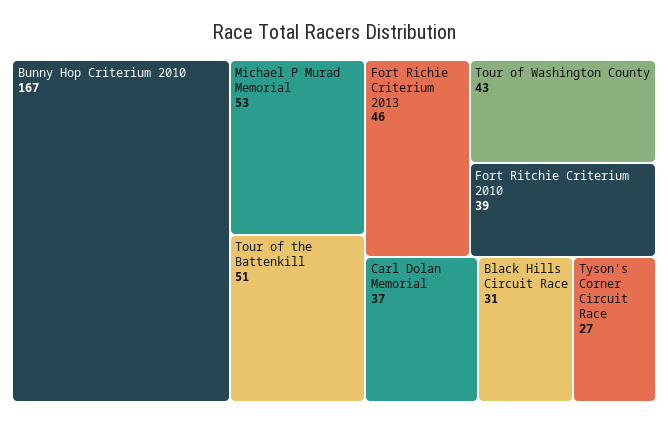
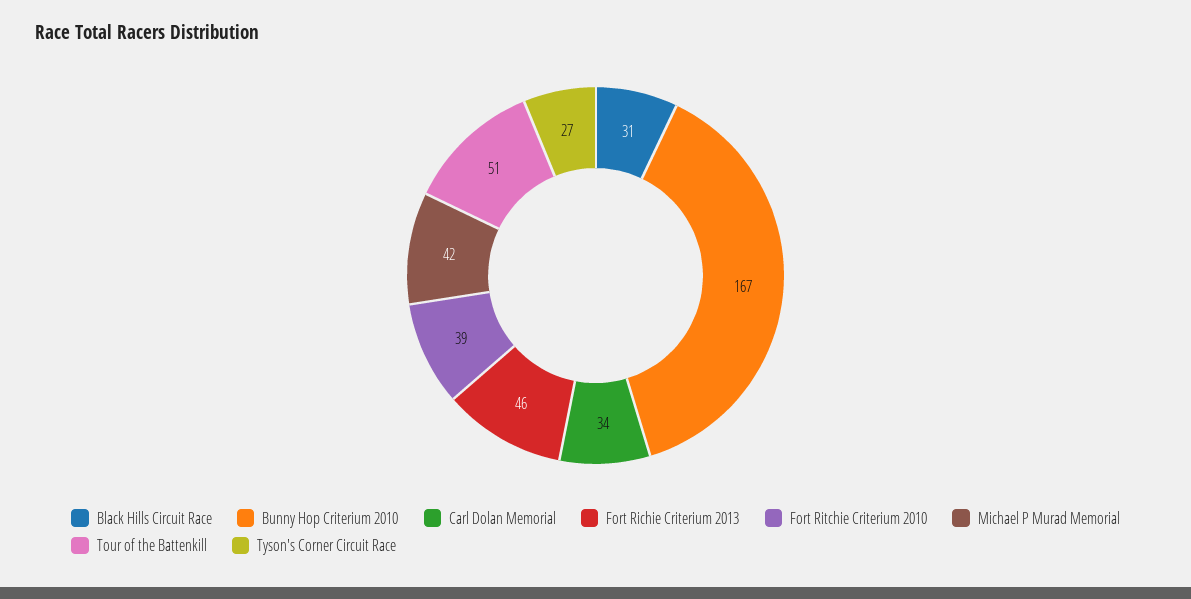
Michael P Murad Memorial: 53 -> 42
Tour of Washington County: 43 -> none
Carl Dolan Memorial: 37 -> 34

